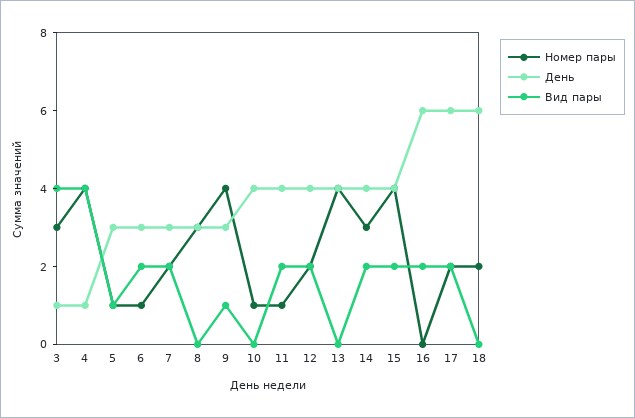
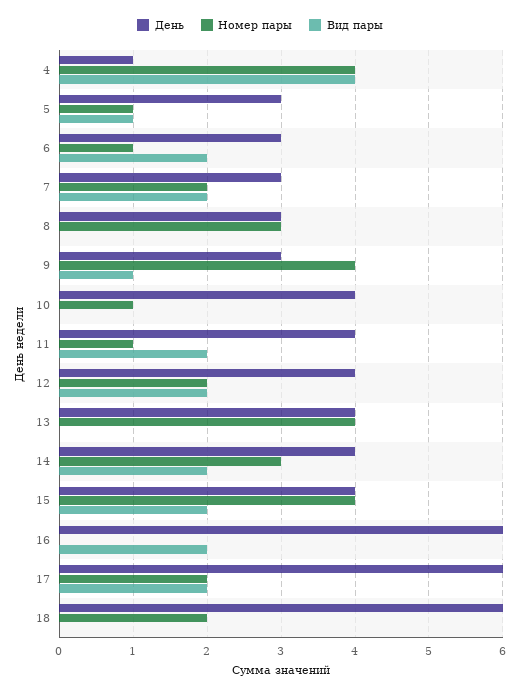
Номер пары, 3: 3 -> none
День, 3: 1 -> none
Вид пары, 3: 4 -> none

